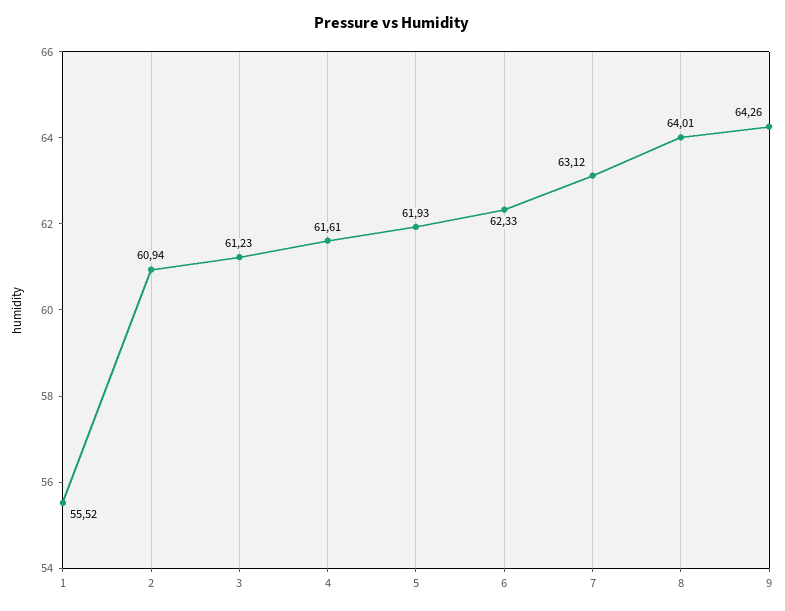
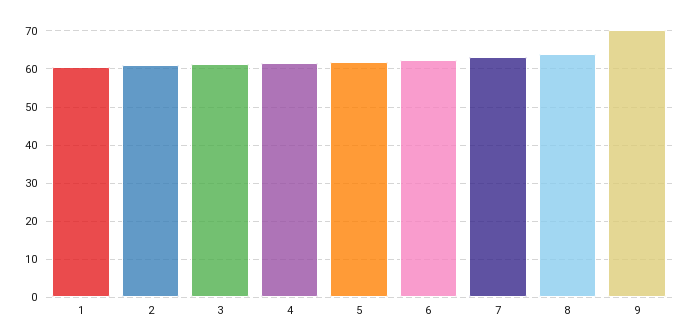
1: 55.52 -> 60
9: 64.26 -> 70

